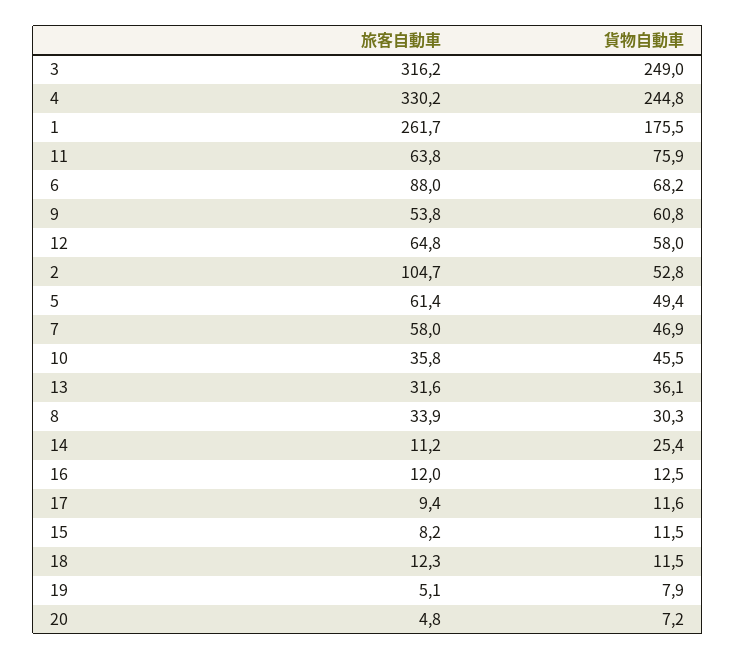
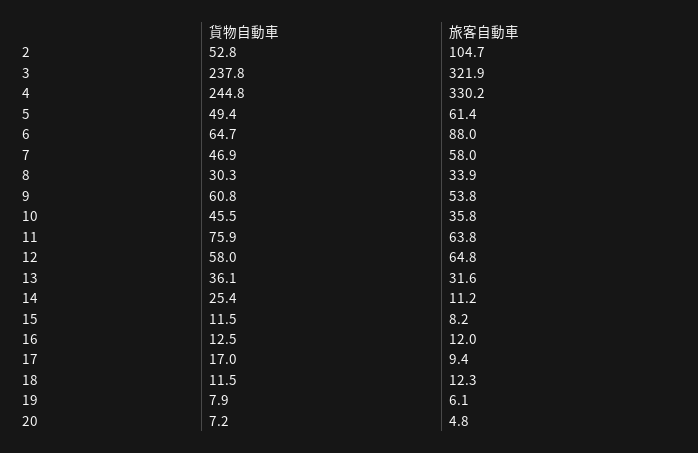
旅客自動車, 3: 316.2 -> 321.9
貨物自動車, 3: 249 -> 237.8
旅客自動車, 1: 261.7 -> none
貨物自動車, 1: 175.5 -> none
貨物自動車, 6: 68.2 -> 64.7
貨物自動車, 17: 11.6 -> 17
旅客自動車, 19: 5.1 -> 6.1

